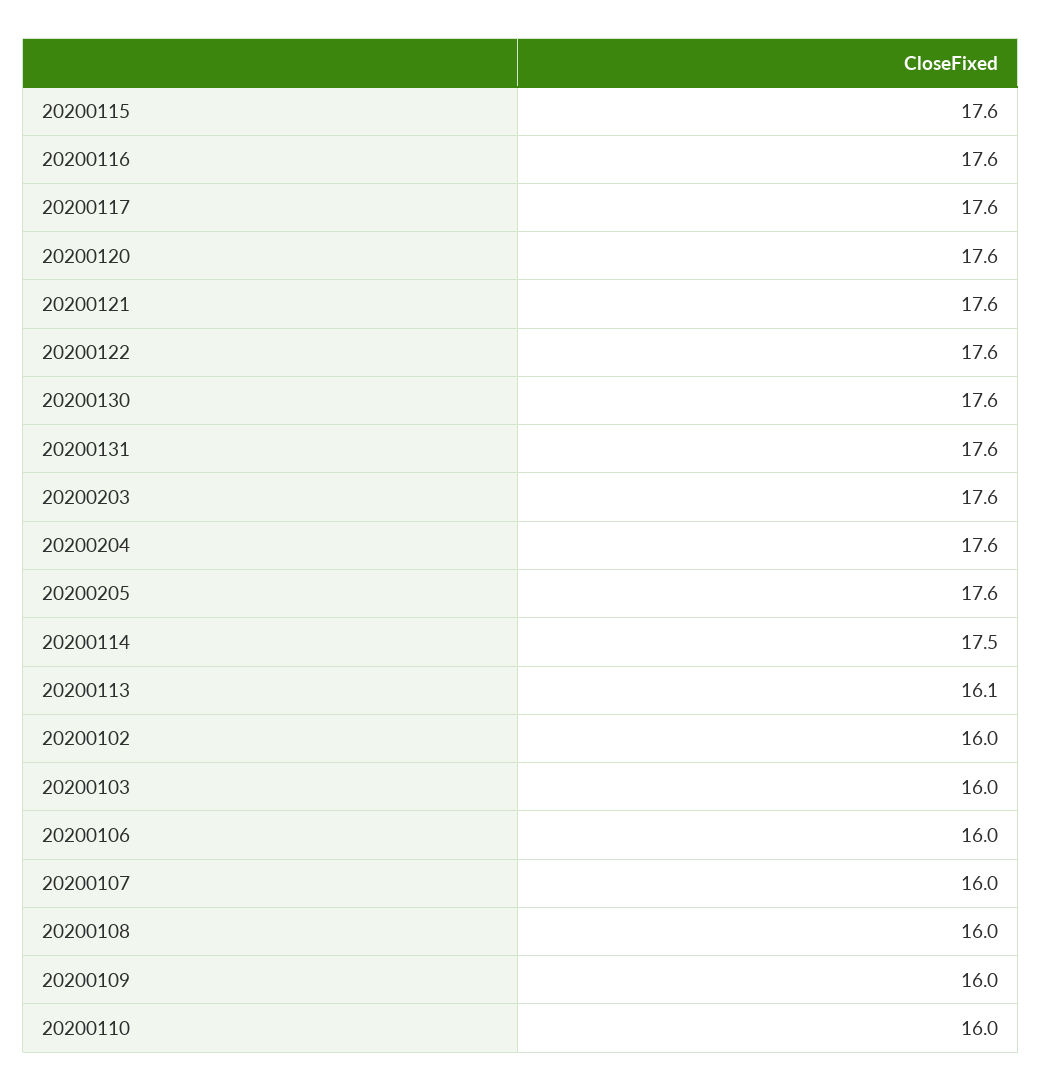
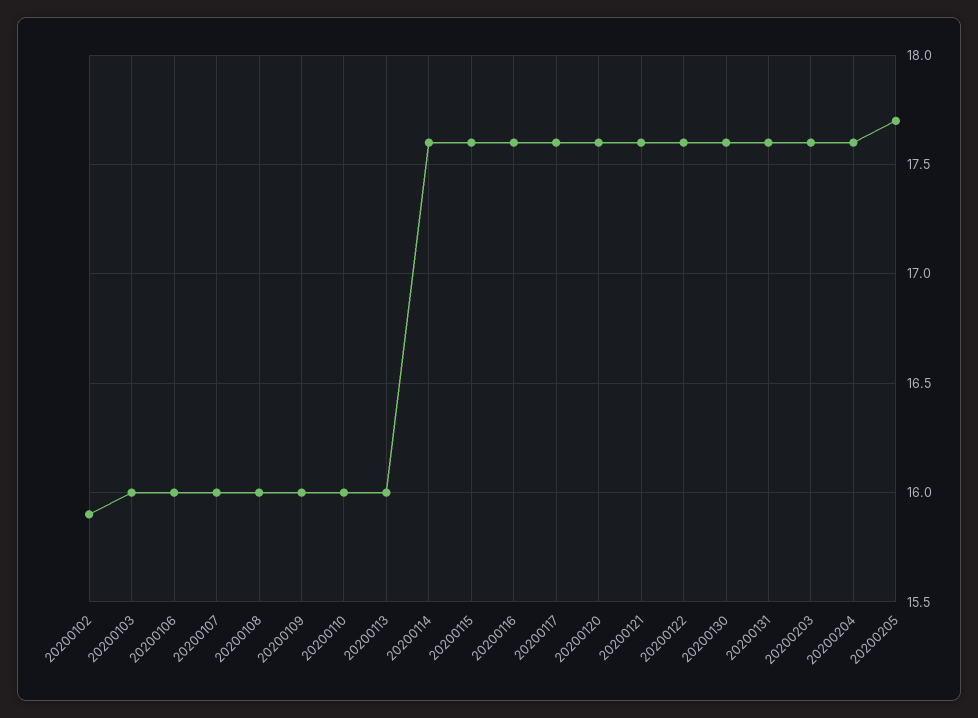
20200205: 17.6 -> 17.7
20200114: 17.5 -> 17.6
20200113: 16.1 -> 16
20200102: 16 -> 15.9

